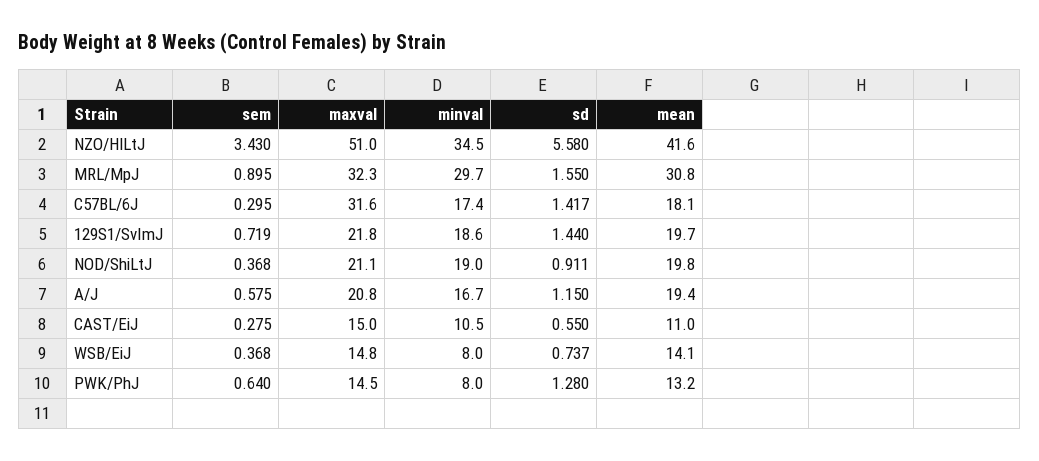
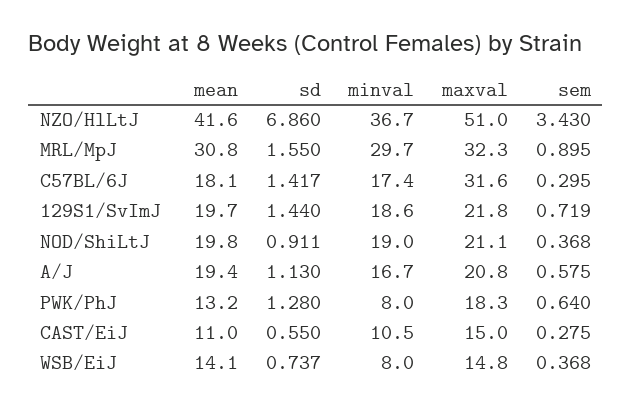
minval, NZO/HlLtJ: 34.5 -> 36.7
sd, NZO/HlLtJ: 5.58 -> 6.86
sd, A/J: 1.15 -> 1.13
maxval, PWK/PhJ: 14.5 -> 18.3

